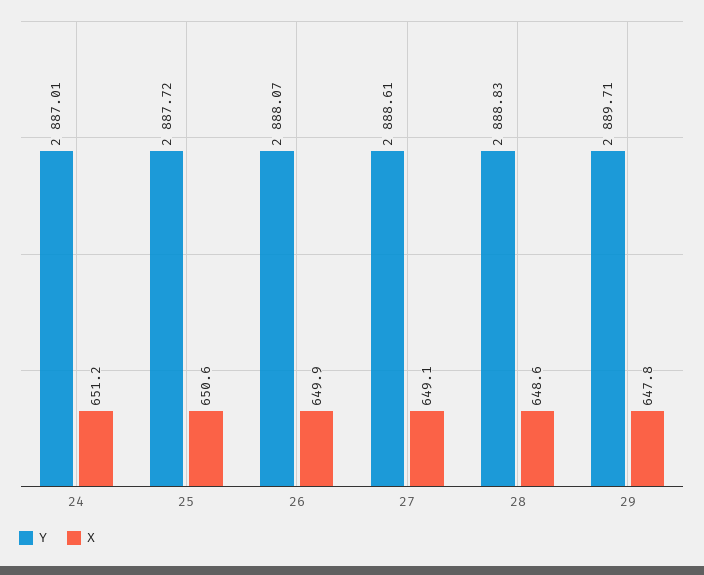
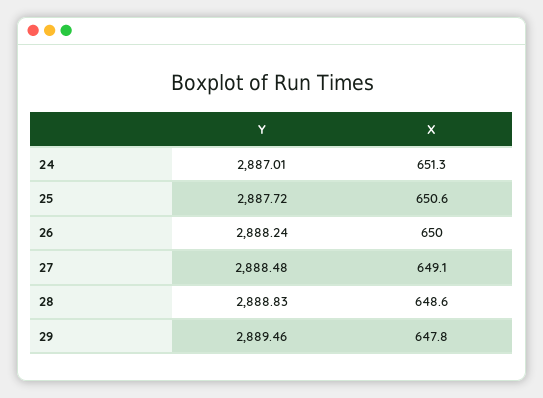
X, 24: 651.2 -> 651.3
Y, 26: 2888.07 -> 2888.24
X, 26: 649.9 -> 650
Y, 27: 2888.61 -> 2888.48
Y, 29: 2889.71 -> 2889.46

